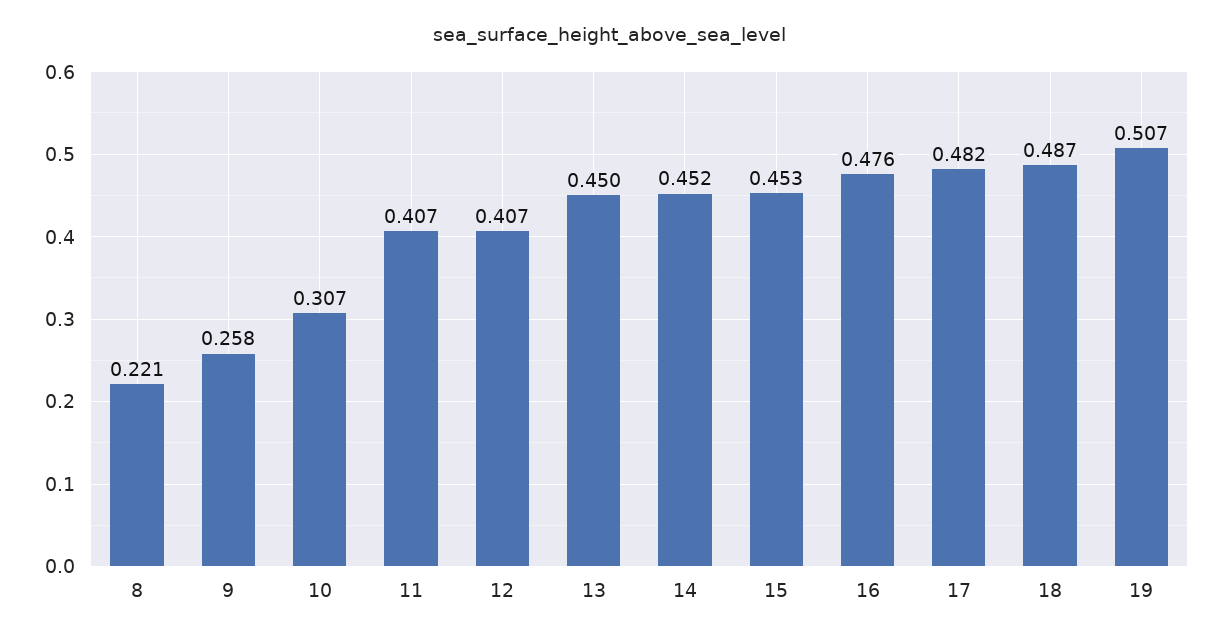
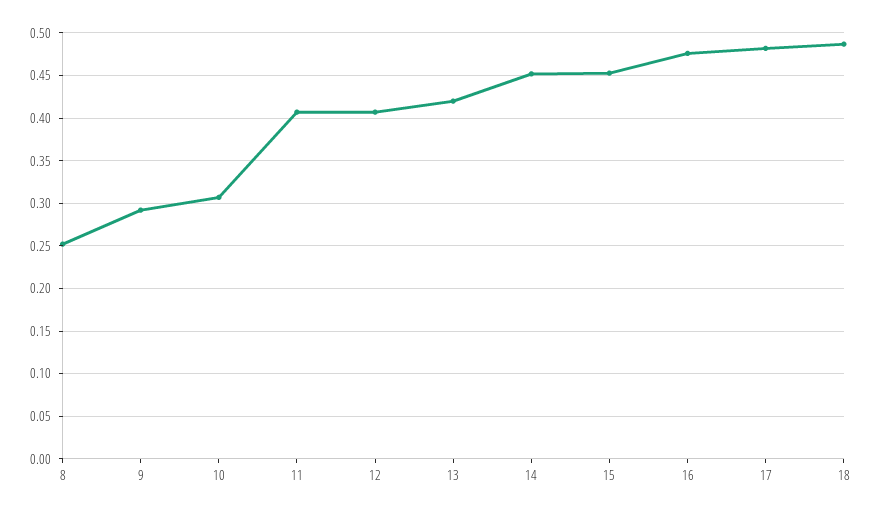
8: 0.221 -> 0.25
9: 0.258 -> 0.29
13: 0.45 -> 0.42
19: 0.507 -> none

